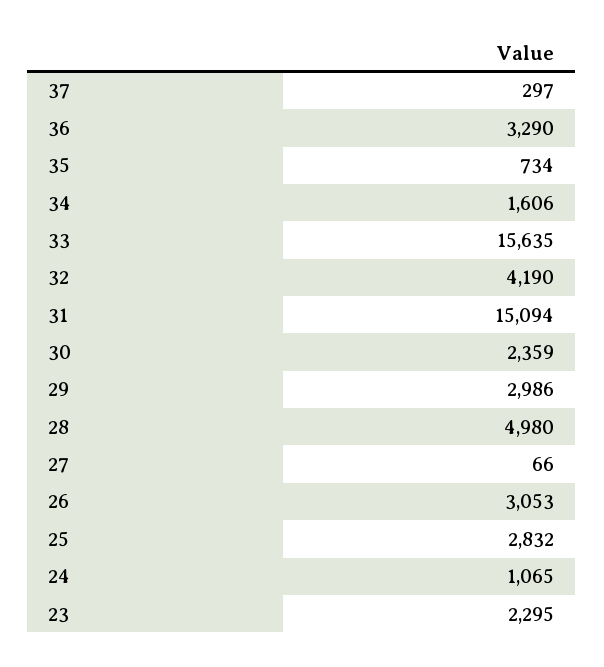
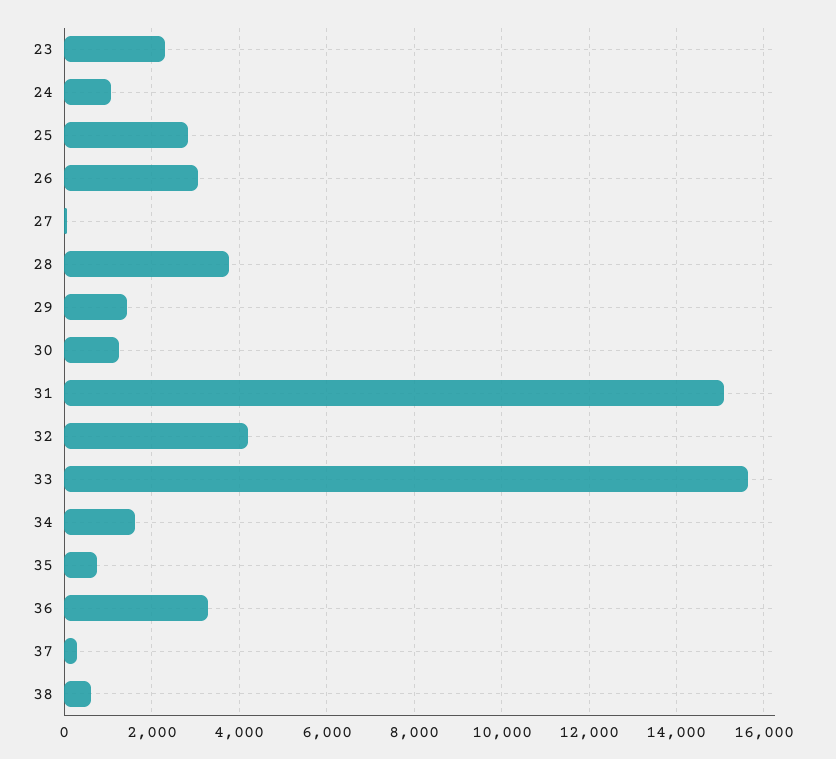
30: 2359 -> 1200
29: 2986 -> 1400
28: 4980 -> 3800
38: none -> 600

